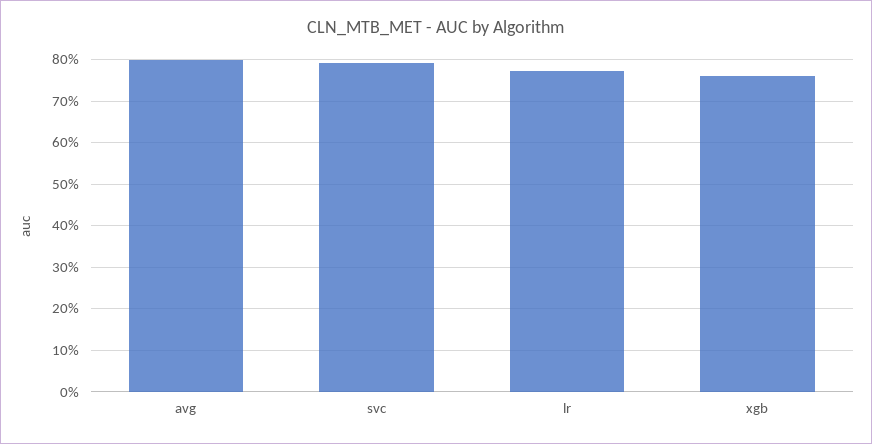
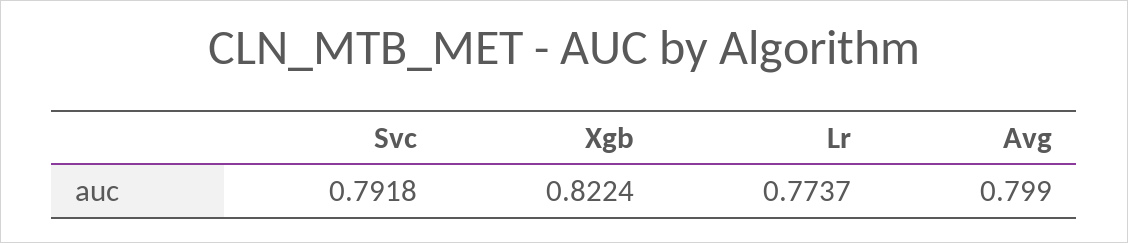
xgb: 0.76 -> 0.8224

